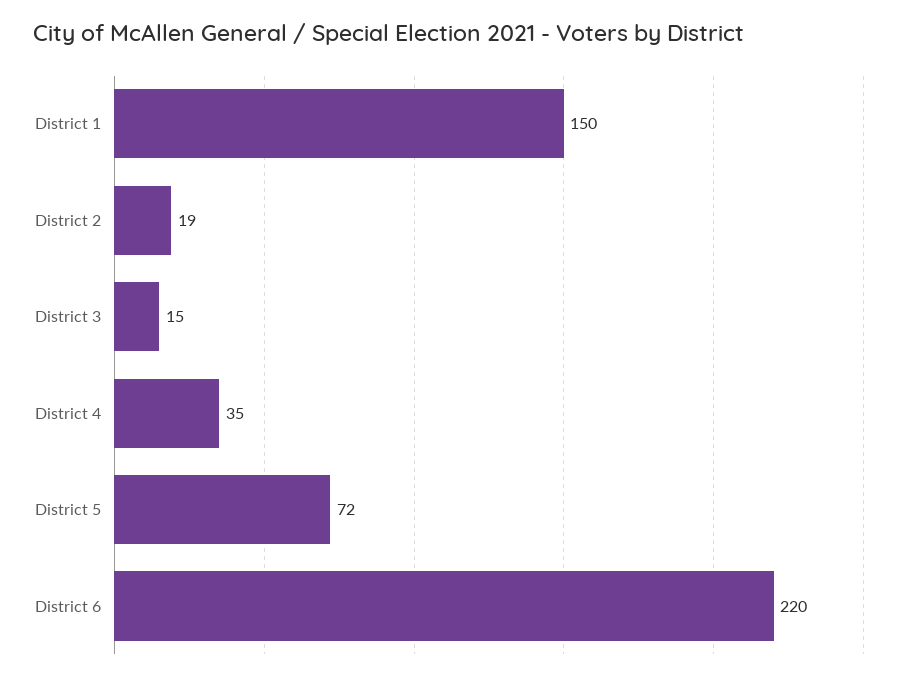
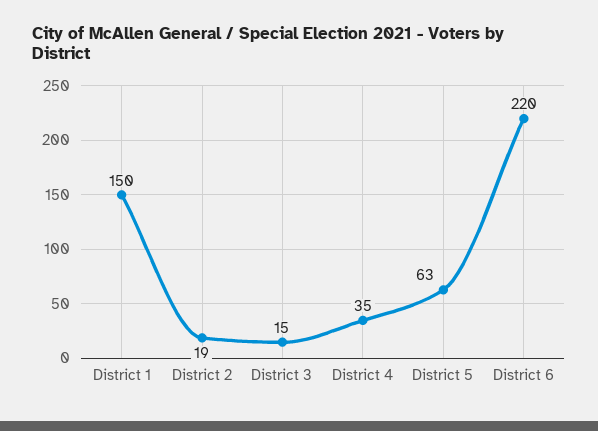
District 5: 72 -> 63

